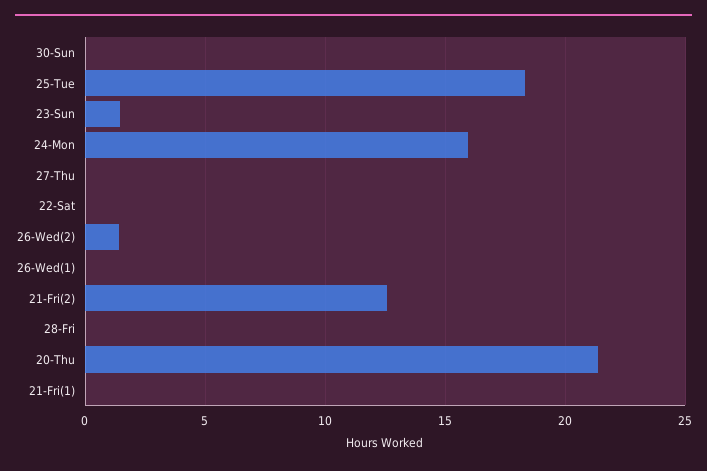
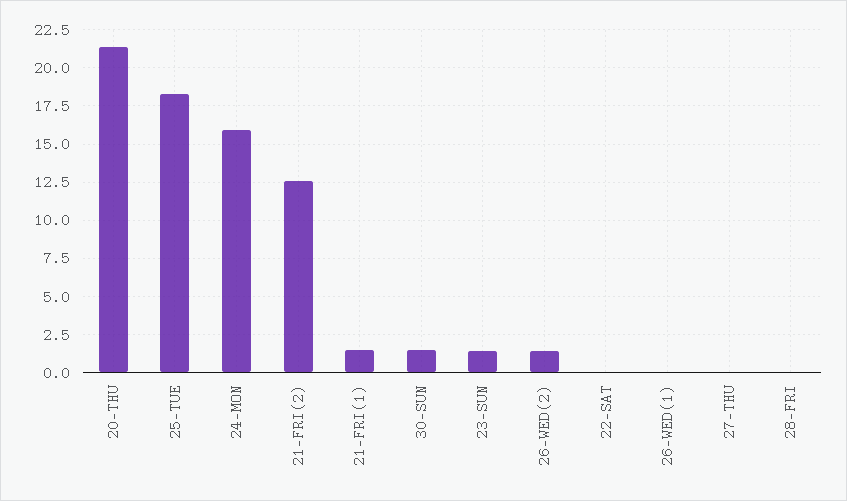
30-Sun: 0 -> 1.5
21-Fri(1): 0 -> 1.5

